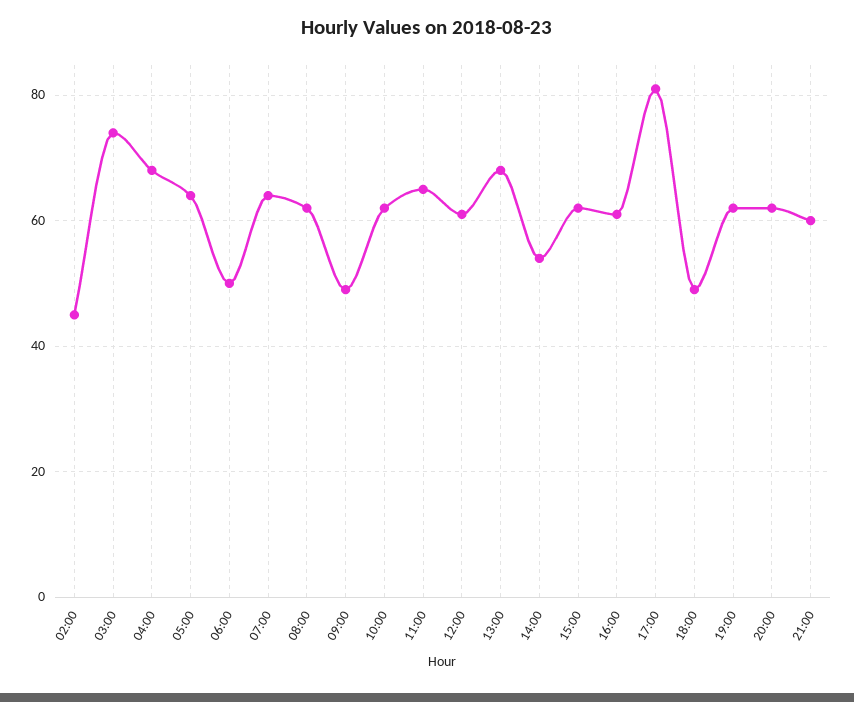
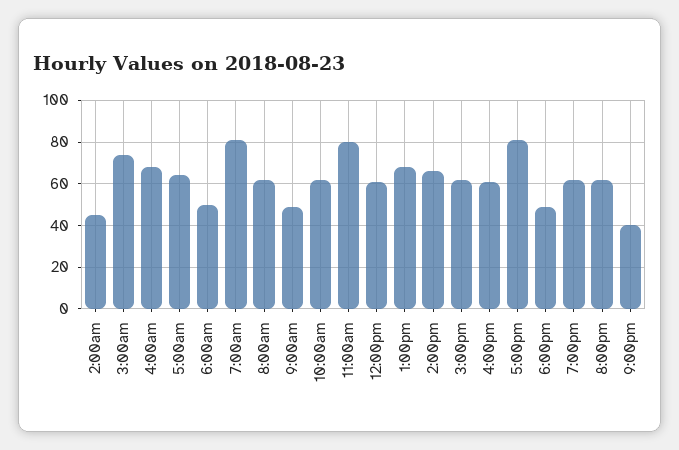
07:00: 65 -> 80
11:00: 65 -> 80
14:00: 55 -> 65
21:00: 60 -> 40

